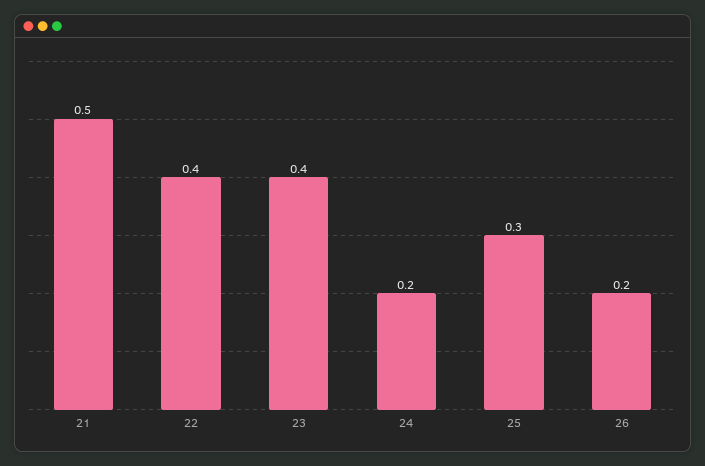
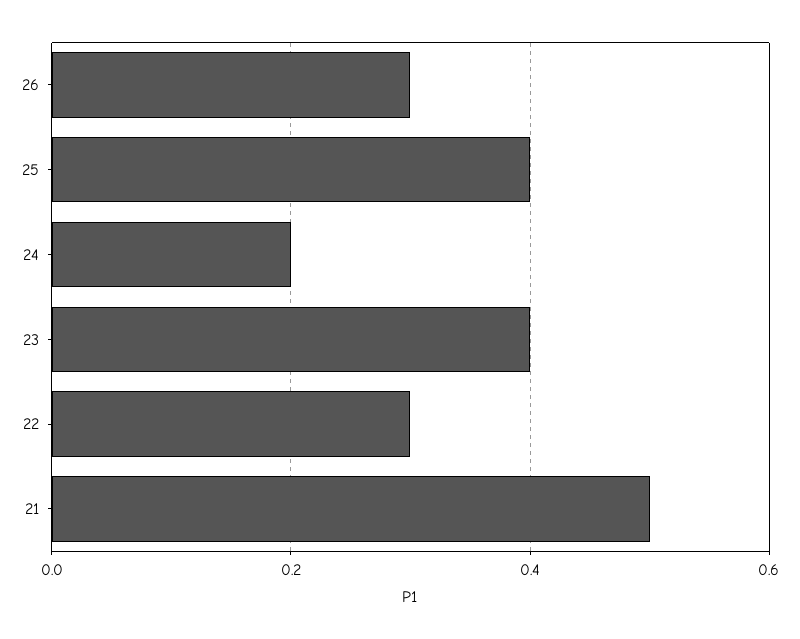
22: 0.4 -> 0.3
25: 0.3 -> 0.4
26: 0.2 -> 0.3

